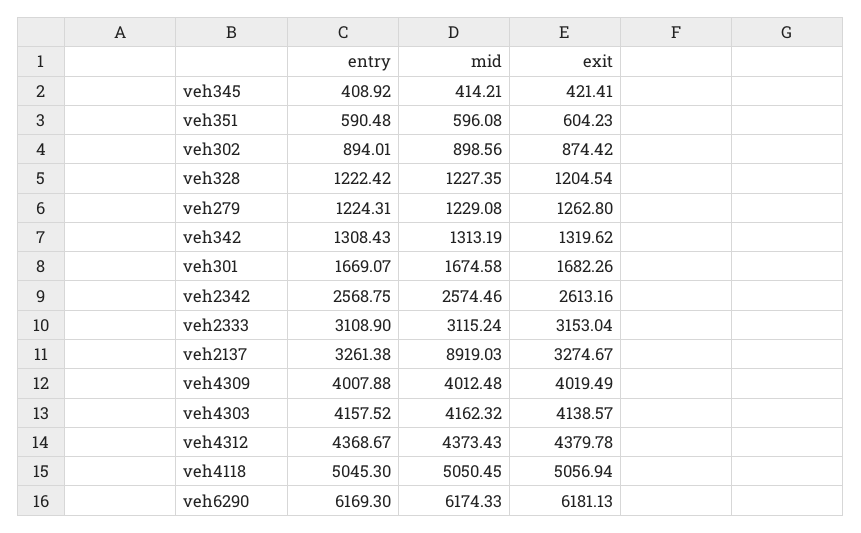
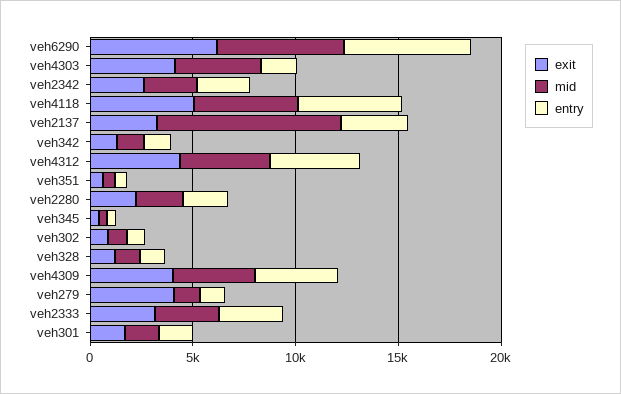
exit, veh279: 1262.8 -> 4000
entry, veh4303: 4157.52 -> 2000
exit, veh2280: none -> 2000
mid, veh2280: none -> 2000
entry, veh2280: none -> 2000

